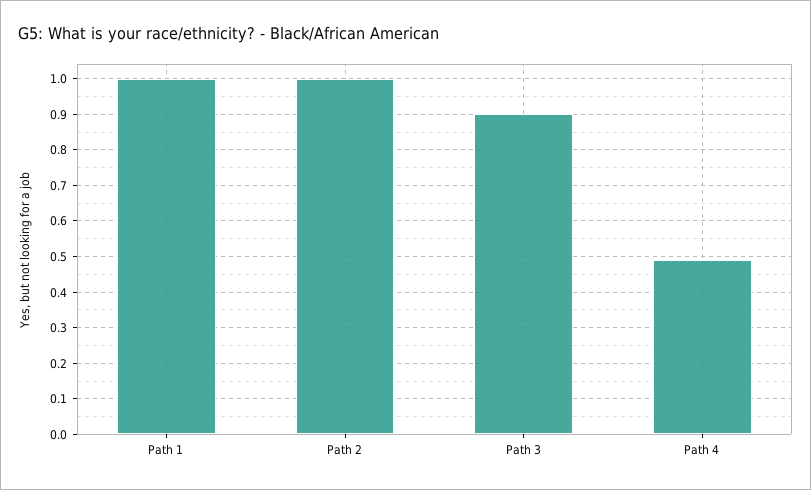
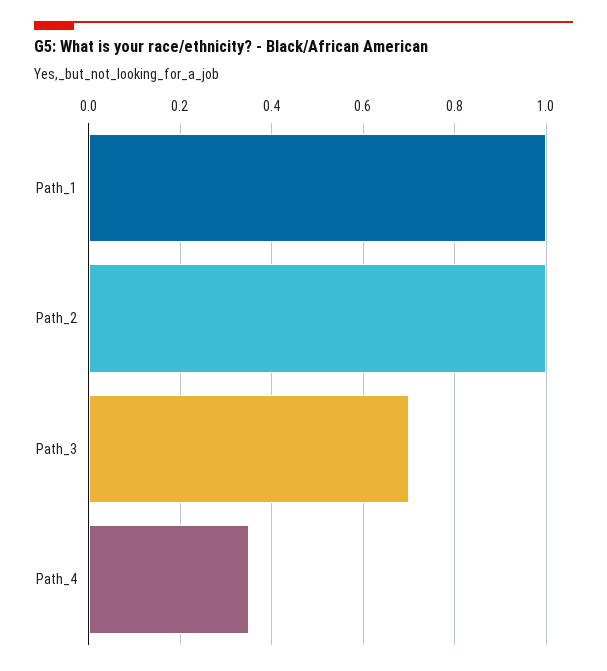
Path 3: 0.9 -> 0.7
Path 4: 0.5 -> 0.35

